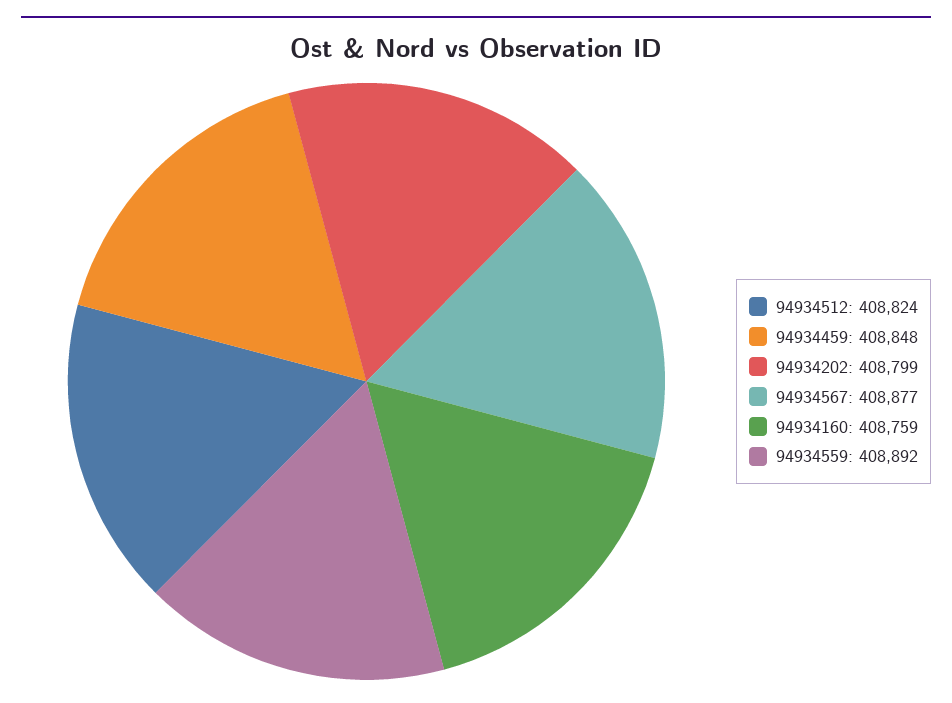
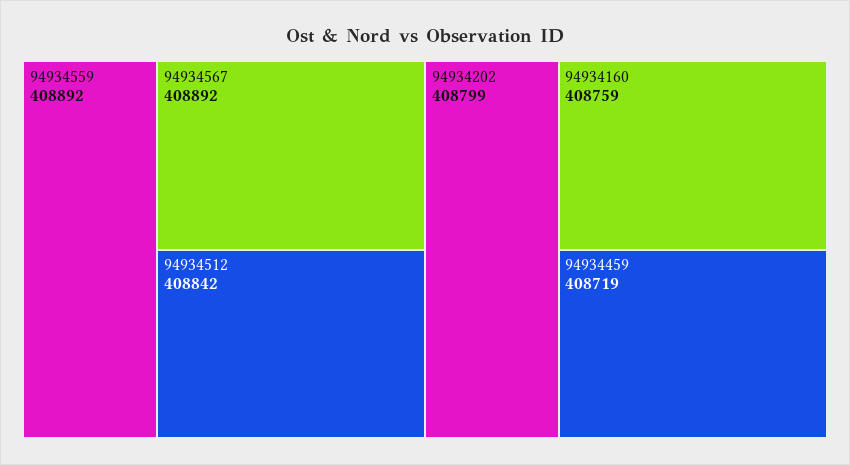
94934512: 408824 -> 408842
94934459: 408848 -> 408719
94934567: 408877 -> 408892

